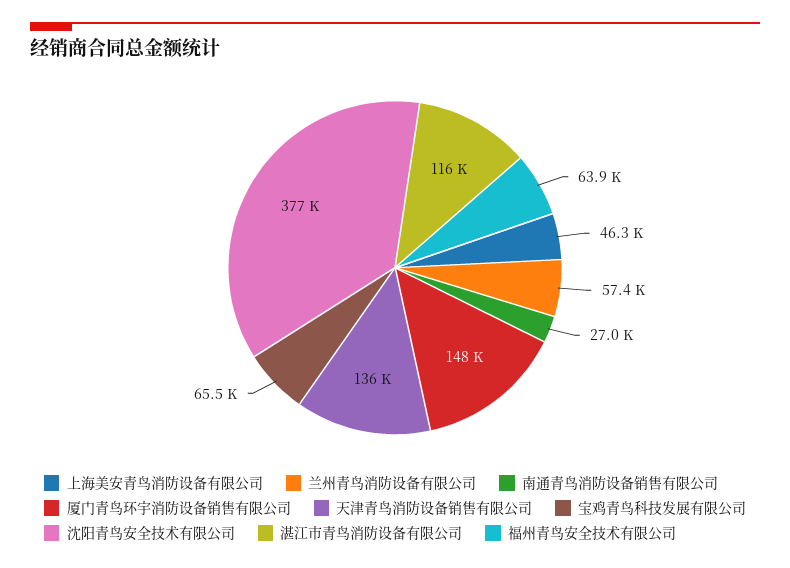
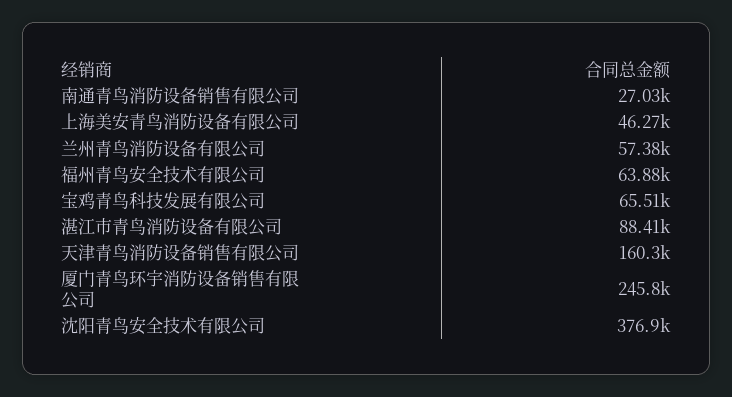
厦门青鸟环宇消防设备销售有限公司: 148000 -> 245800
天津青鸟消防设备销售有限公司: 136000 -> 160300
湛江市青鸟消防设备有限公司: 116000 -> 88410

